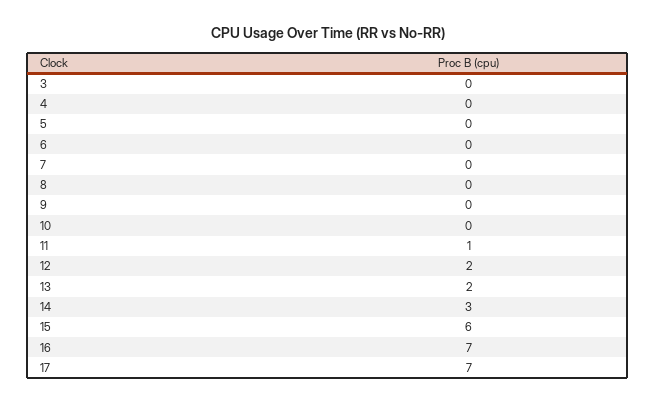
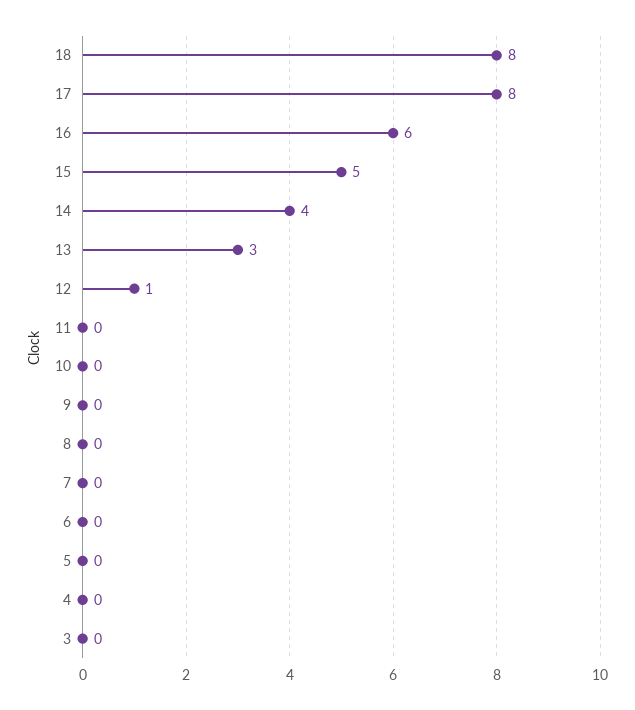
11: 1 -> 0
12: 2 -> 1
13: 2 -> 3
14: 3 -> 4
15: 6 -> 5
16: 7 -> 6
17: 7 -> 8
18: none -> 8

